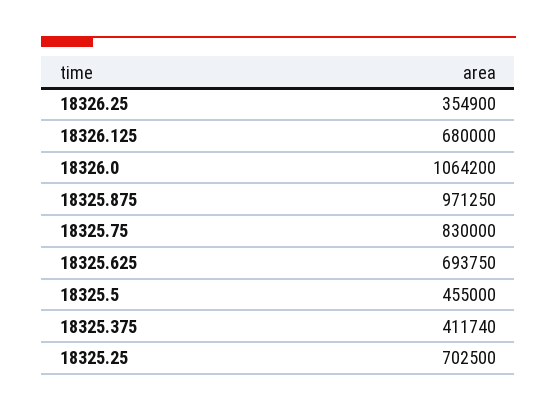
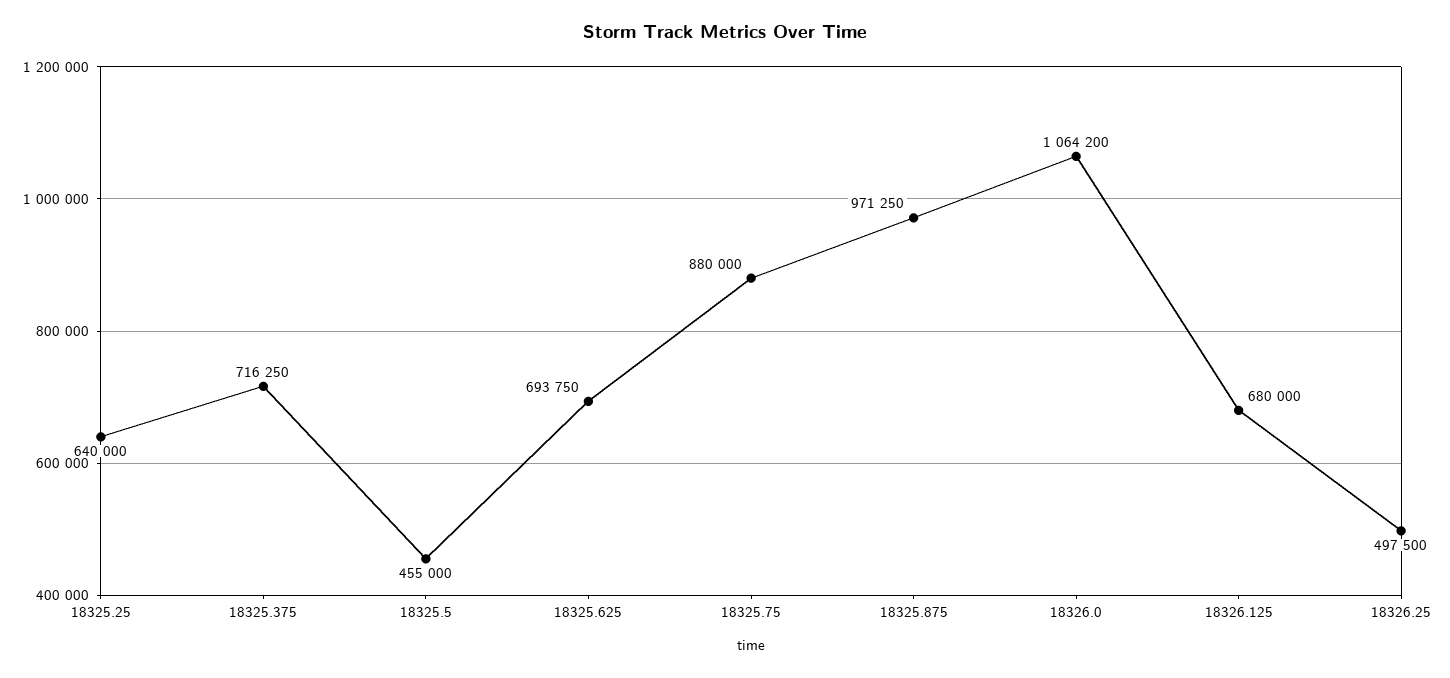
18326.25: 354900 -> 497500
18325.75: 830000 -> 880000
18325.375: 411740 -> 716250
18325.25: 702500 -> 640000

